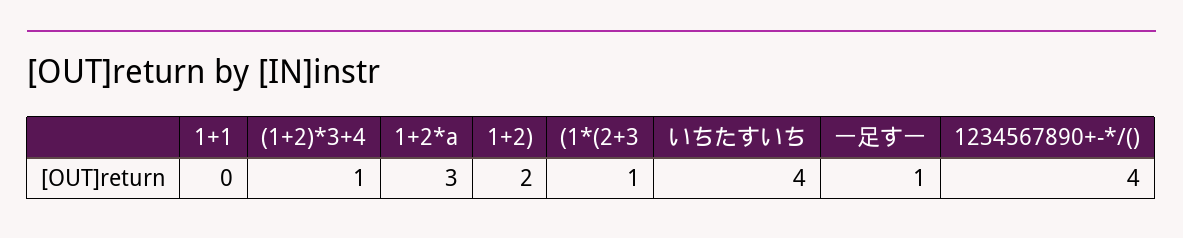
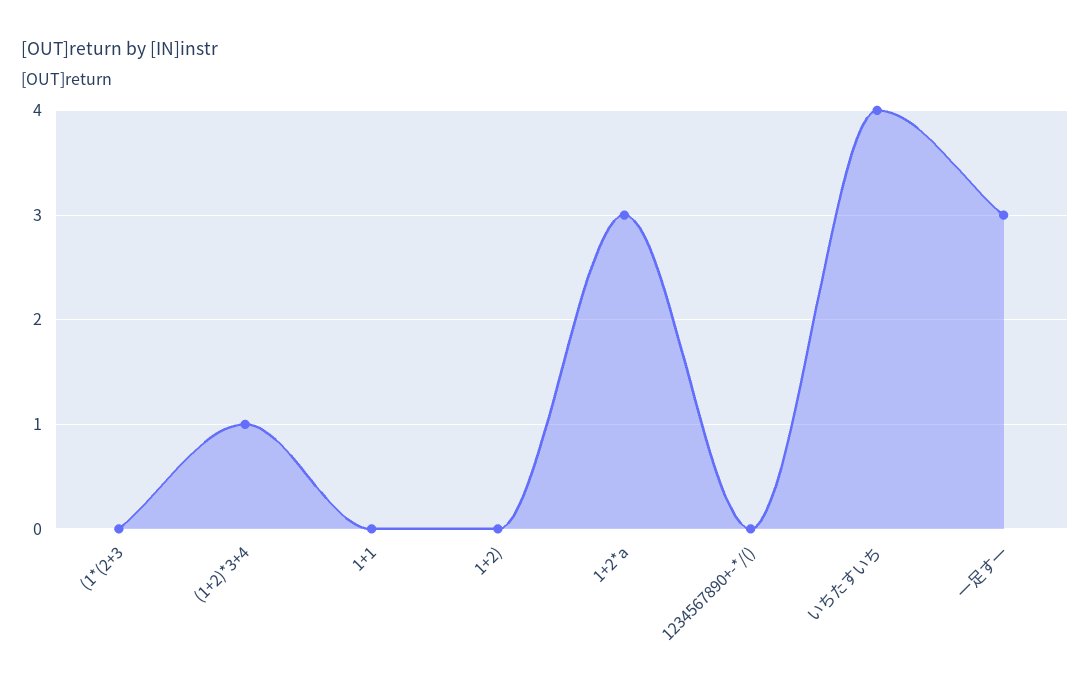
1+2): 2 -> 0
(1*(2+3: 1 -> 0
一足す一: 1 -> 3
1234567890+-*/(): 4 -> 0

